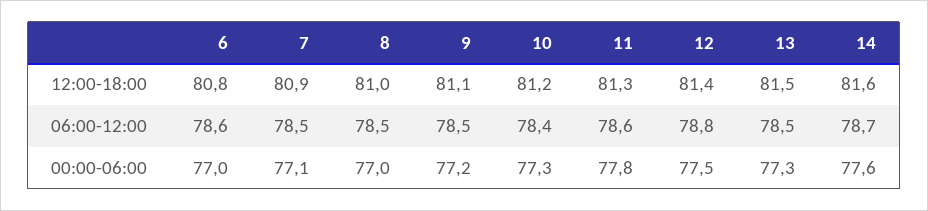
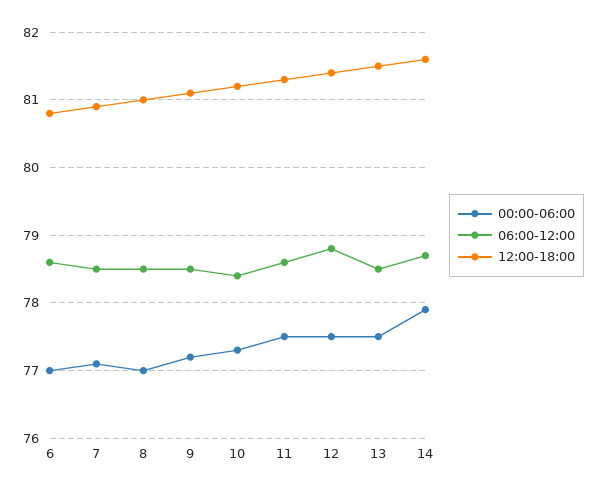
00:00-06:00, 11: 77.8 -> 77.5
00:00-06:00, 13: 77.3 -> 77.5
00:00-06:00, 14: 77.6 -> 77.9

